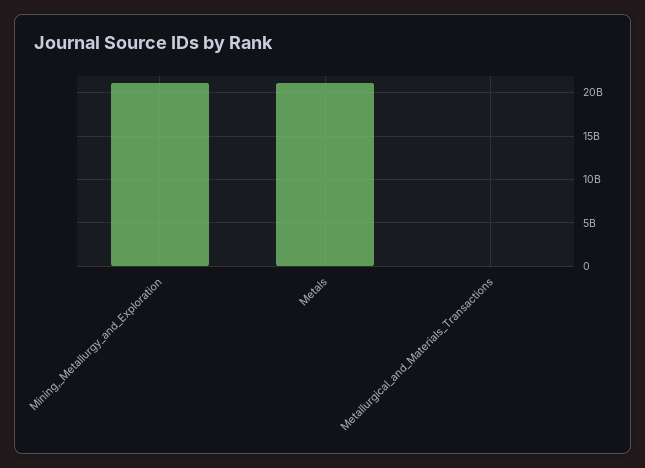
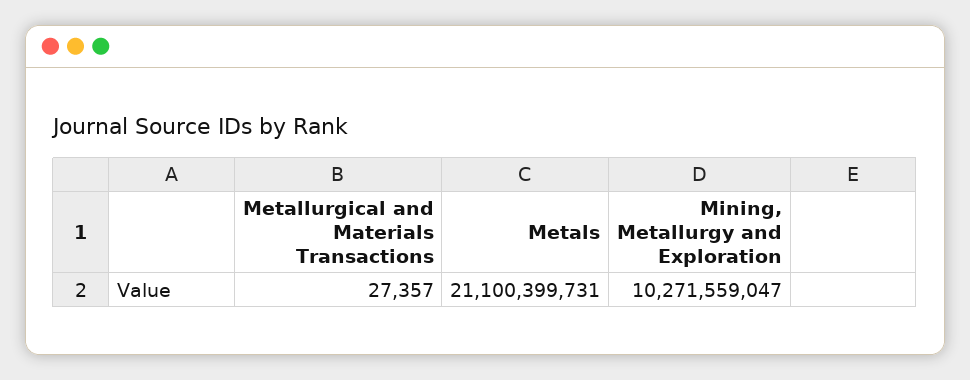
Mining,_Metallurgy_and_Exploration: 21000000000 -> 10271559047

